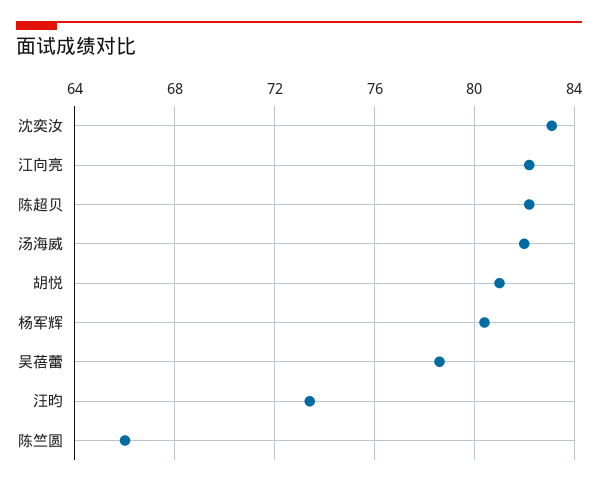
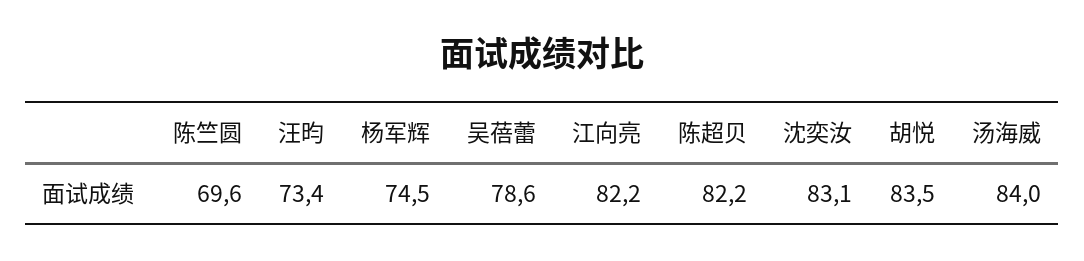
汤海威: 82 -> 84
胡悦: 81 -> 83.5
杨军辉: 80.5 -> 74.5
陈竺圆: 66 -> 69.6

